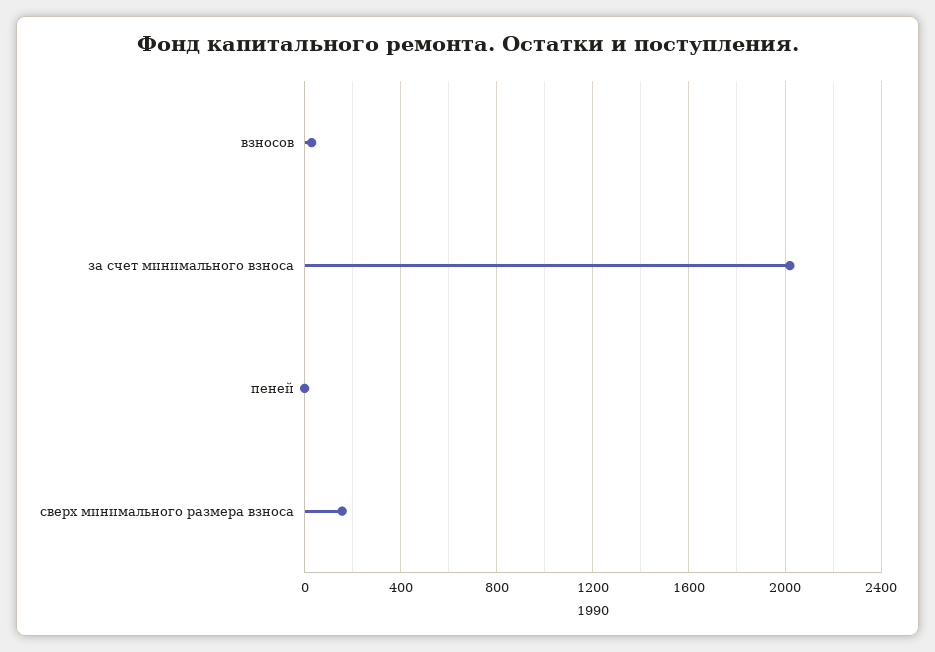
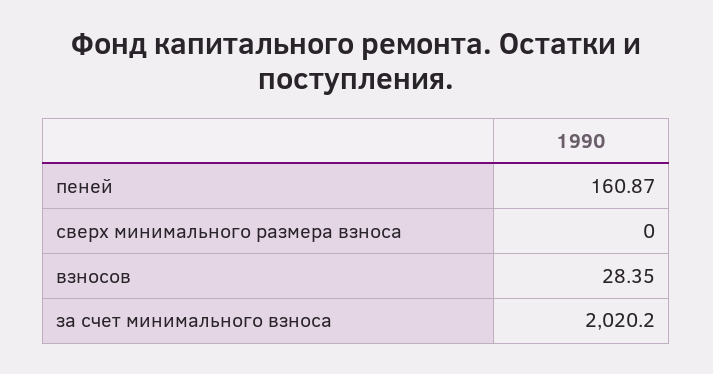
пеней: 0 -> 160.87
сверх минимального размера взноса: 150 -> 0

